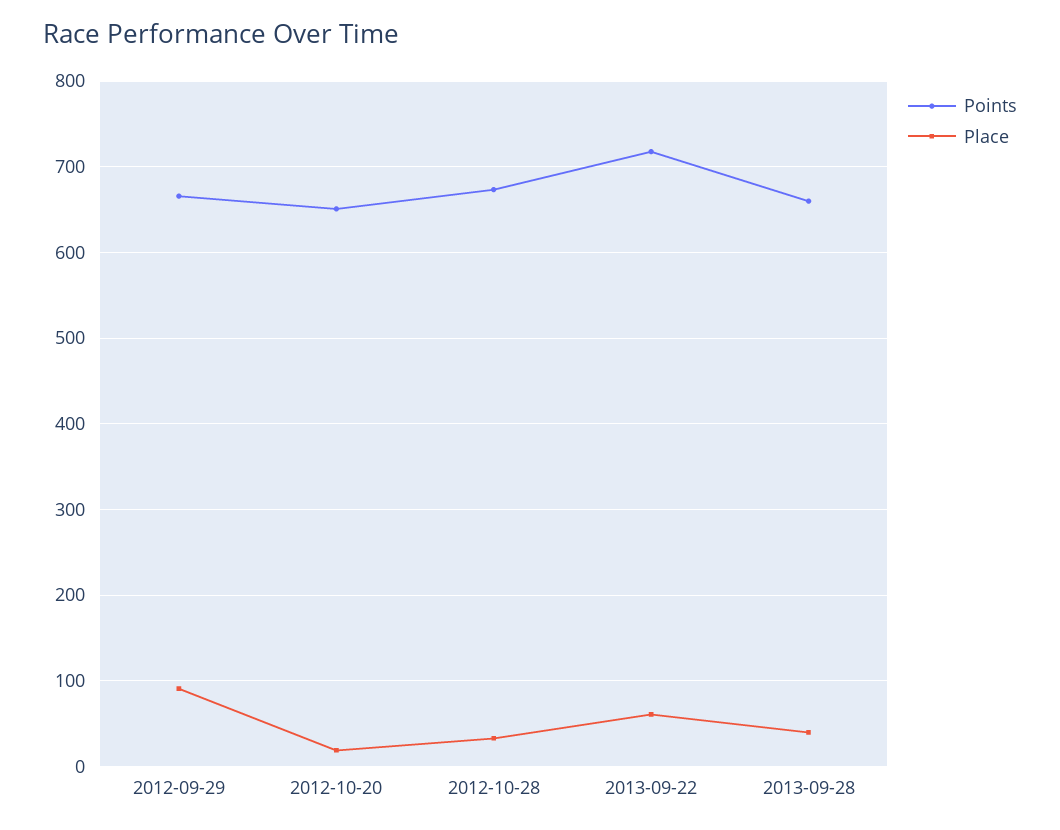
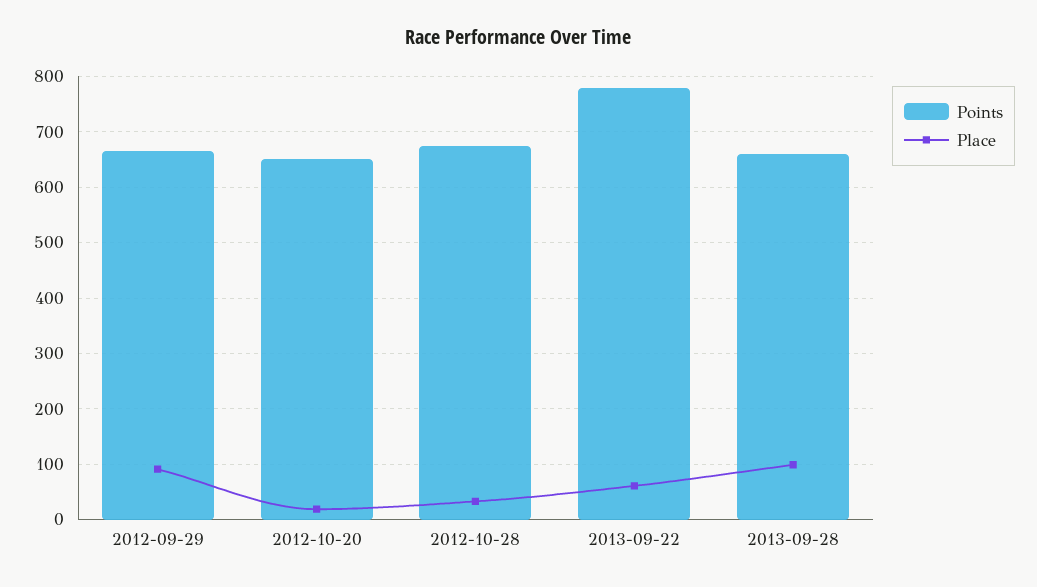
Points, 2013-09-22: 720 -> 780
Place, 2013-09-28: 40 -> 100

